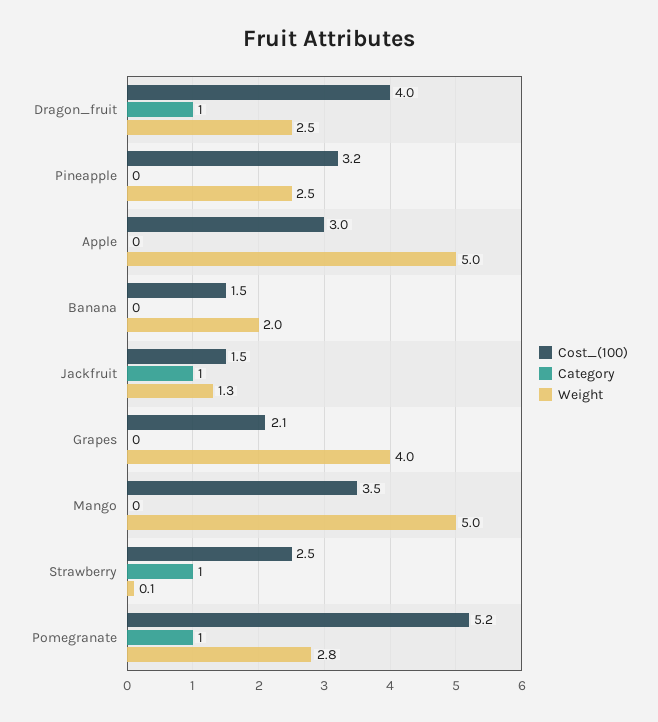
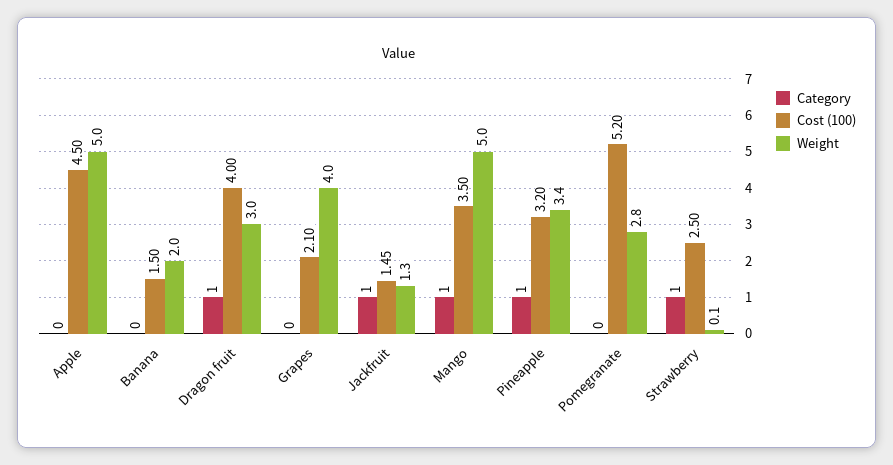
Weight, Dragon_fruit: 2.5 -> 3
Category, Pineapple: 0 -> 1
Weight, Pineapple: 2.5 -> 3.4
Cost_(100), Apple: 3 -> 4.5
Category, Mango: 0 -> 1
Category, Pomegranate: 1 -> 0

